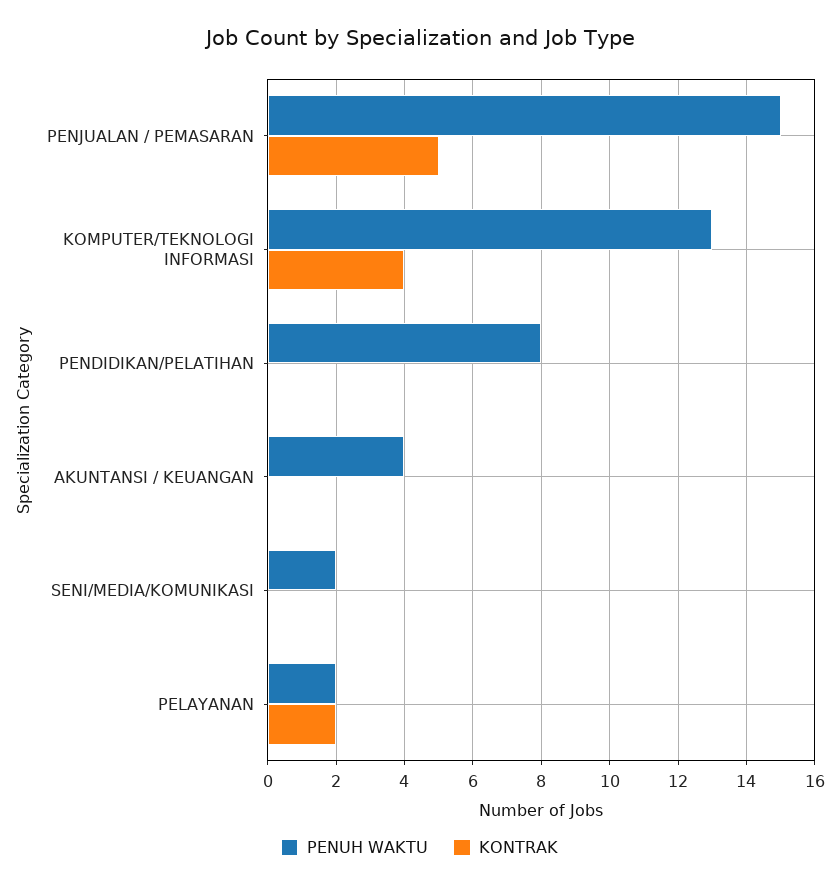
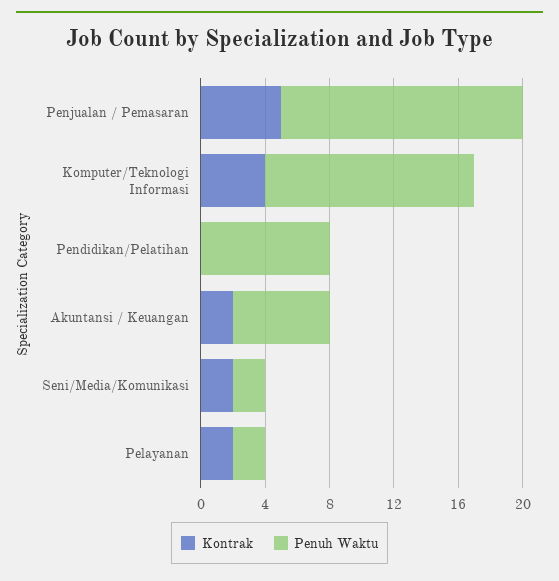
PENUH WAKTU, AKUNTANSI / KEUANGAN: 4 -> 6
KONTRAK, AKUNTANSI / KEUANGAN: 0 -> 2
KONTRAK, SENI/MEDIA/KOMUNIKASI: 0 -> 2

